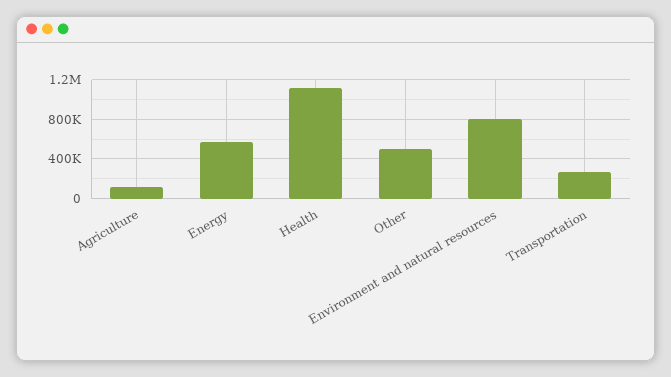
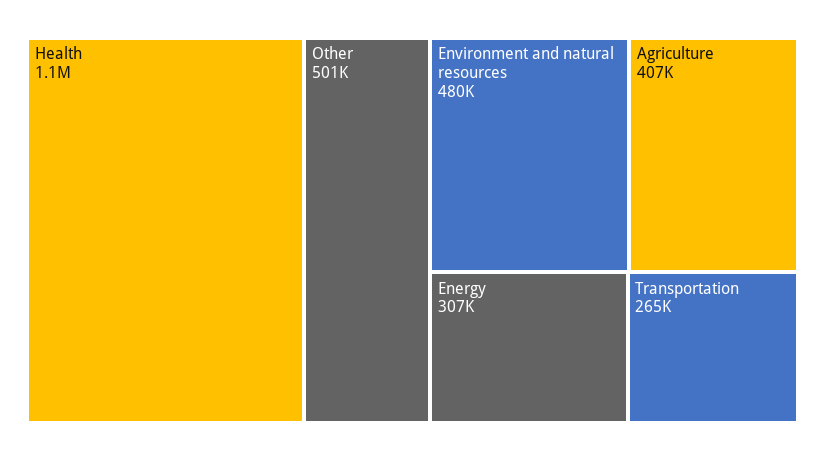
Agriculture: 100000 -> 407000
Energy: 600000 -> 307000
Environment and natural resources: 800000 -> 480000

